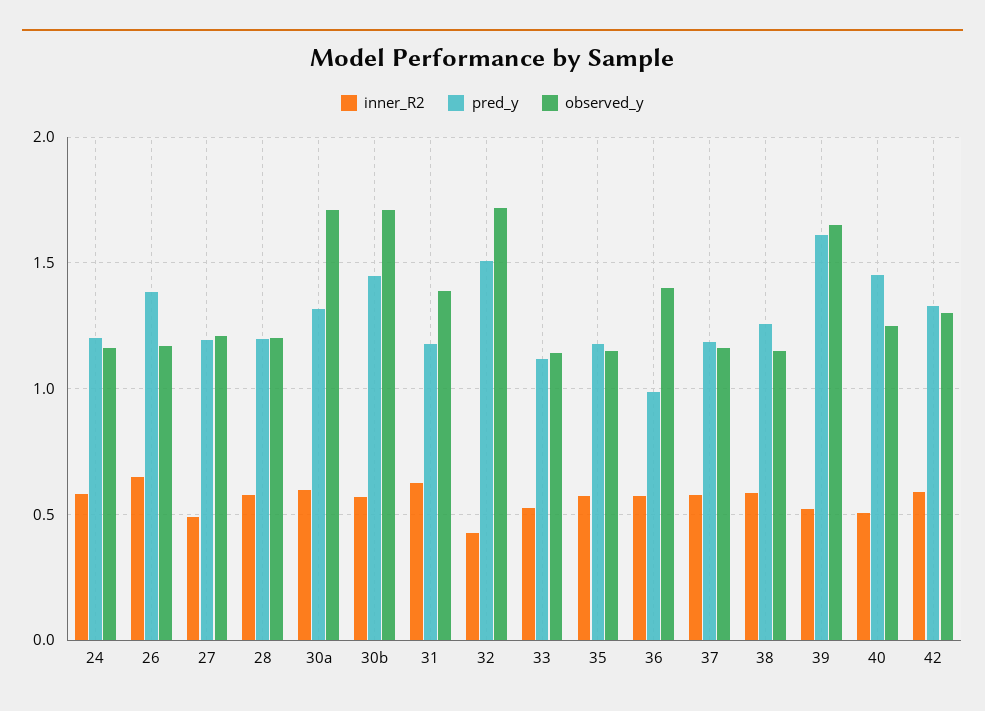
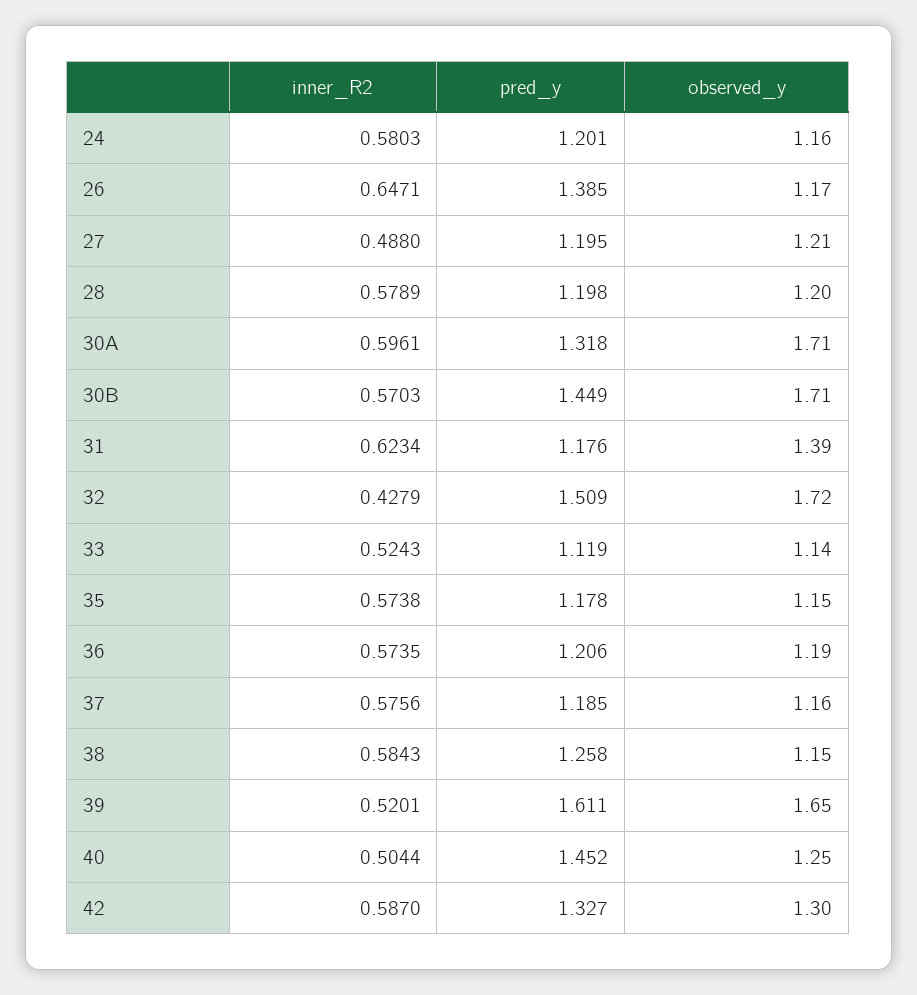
pred_y, 36: 1 -> 1.206
observed_y, 36: 1.4 -> 1.19

